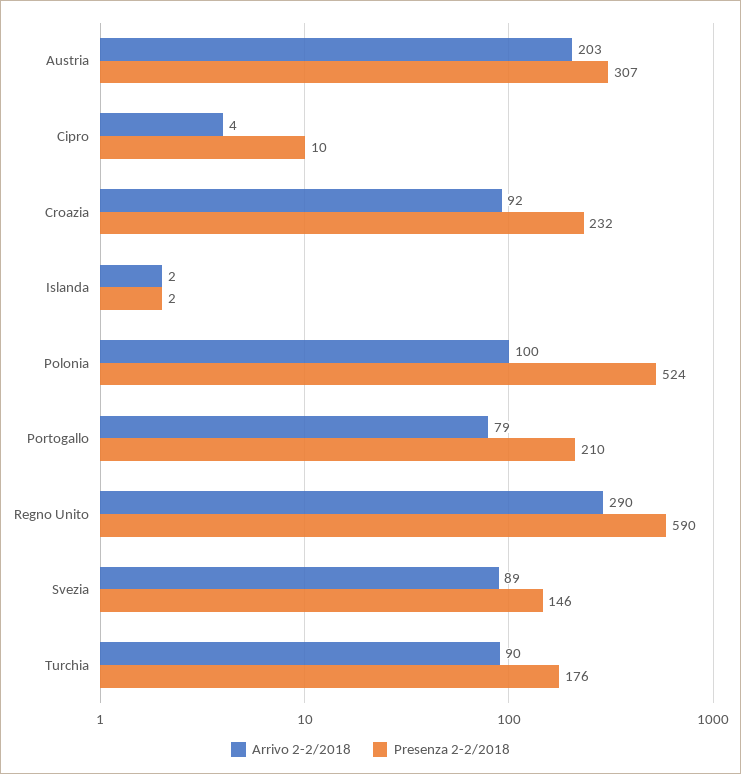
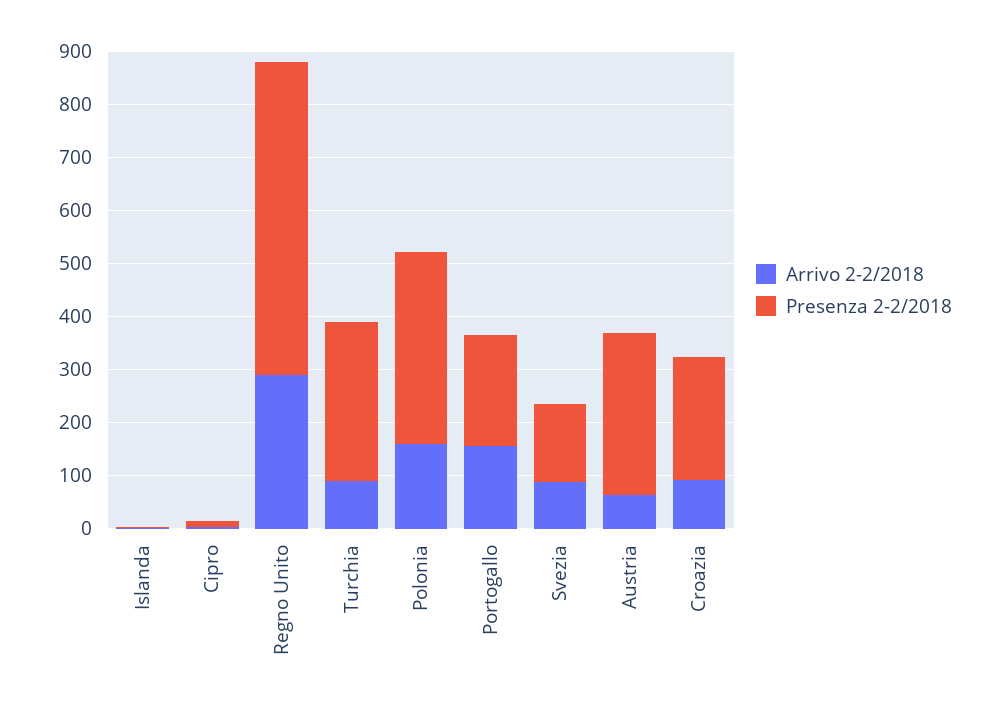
Arrivo 2-2/2018, Austria: 203 -> 60
Arrivo 2-2/2018, Polonia: 100 -> 160
Presenza 2-2/2018, Polonia: 524 -> 360
Arrivo 2-2/2018, Portogallo: 79 -> 160
Presenza 2-2/2018, Turchia: 176 -> 300

